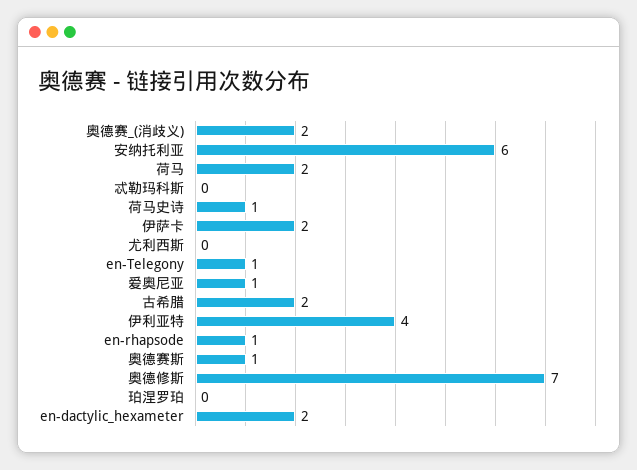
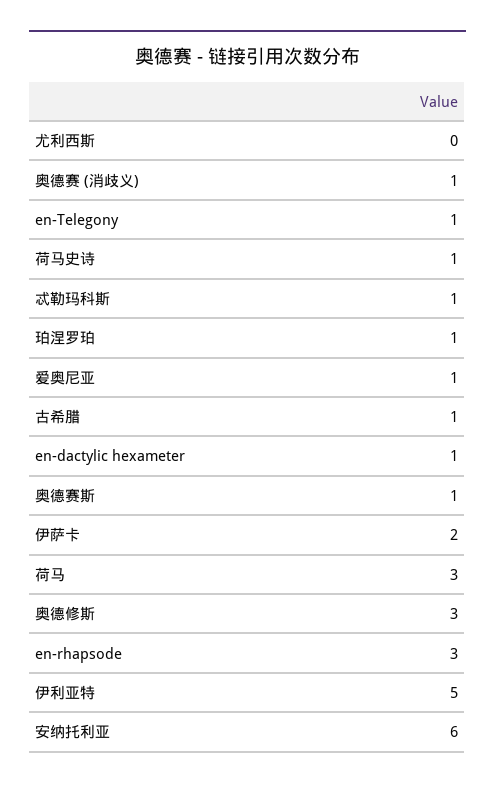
奥德赛_(消歧义): 2 -> 1
荷马: 2 -> 3
忒勒玛科斯: 0 -> 1
古希腊: 2 -> 1
伊利亚特: 4 -> 5
en-rhapsode: 1 -> 3
奥德修斯: 7 -> 3
珀涅罗珀: 0 -> 1
en-dactylic_hexameter: 2 -> 1

